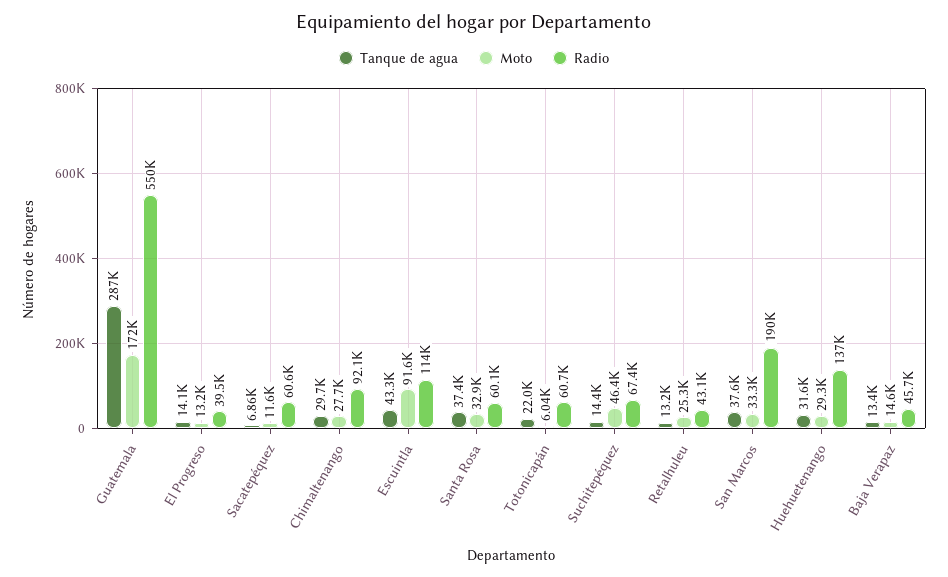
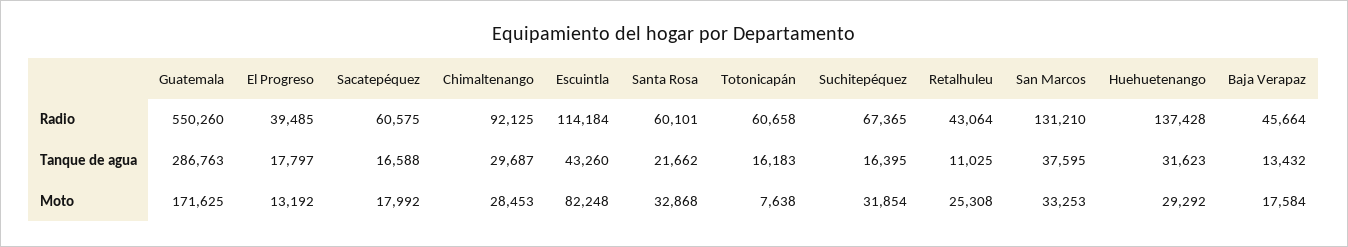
Tanque de agua, El Progreso: 14100 -> 17797
Tanque de agua, Sacatepéquez: 6860 -> 16588
Moto, Sacatepéquez: 11600 -> 17992
Moto, Chimaltenango: 27700 -> 28453
Moto, Escuintla: 91600 -> 82248
Tanque de agua, Santa Rosa: 37400 -> 21662
Tanque de agua, Totonicapán: 22000 -> 16183
Moto, Totonicapán: 6040 -> 7638
Tanque de agua, Suchitepéquez: 14400 -> 16395
Moto, Suchitepéquez: 46400 -> 31854
Tanque de agua, Retalhuleu: 13200 -> 11025
Radio, San Marcos: 190000 -> 131210
Moto, Baja Verapaz: 14600 -> 17584

